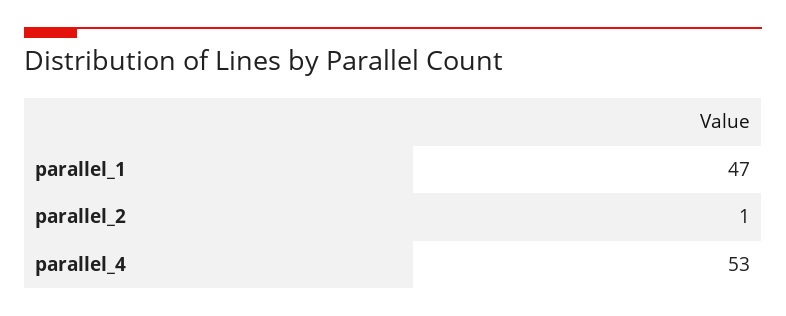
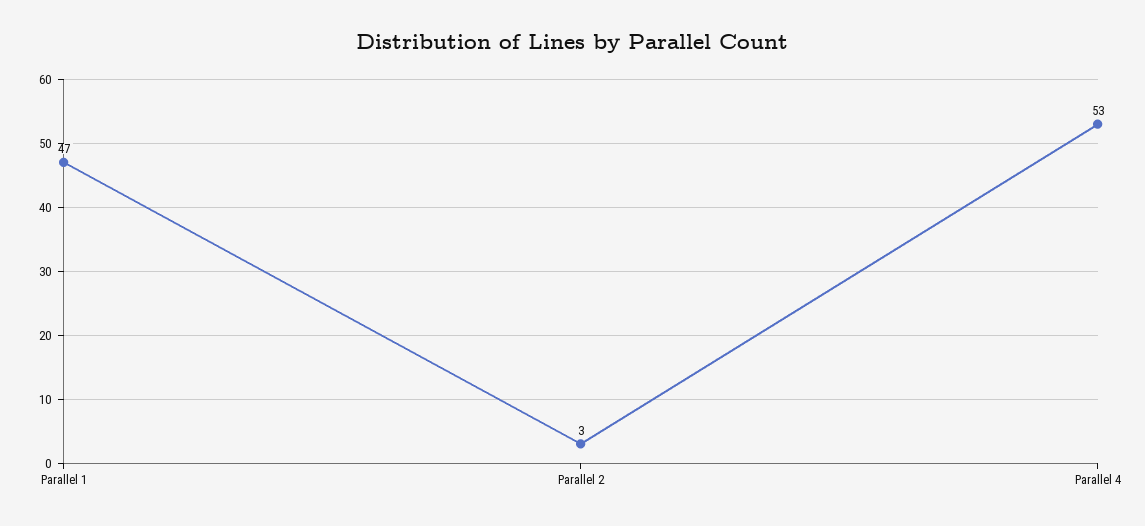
parallel_2: 1 -> 3

